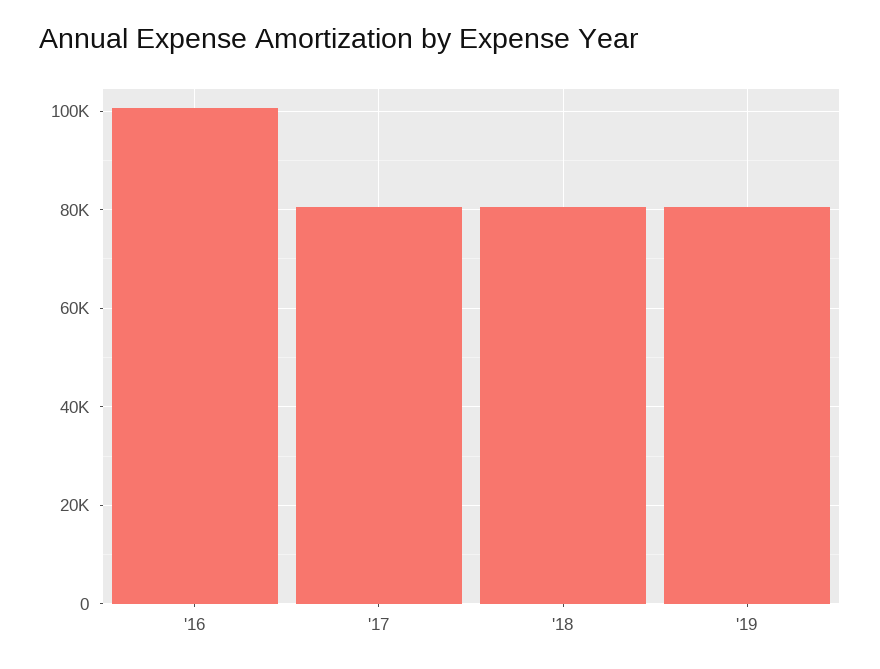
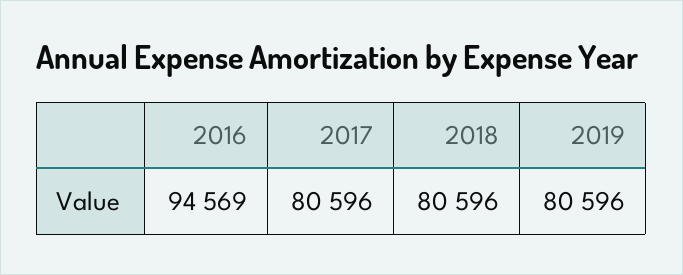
'16: 100000 -> 94569

